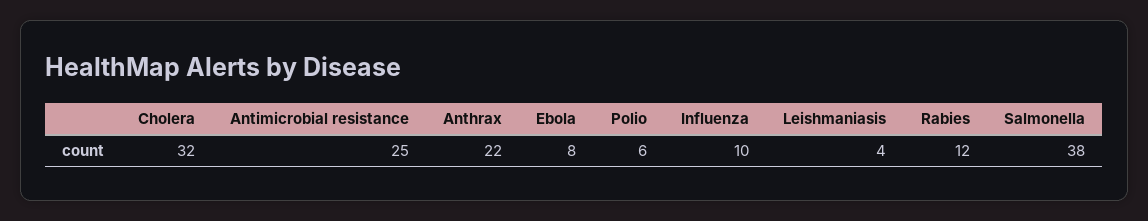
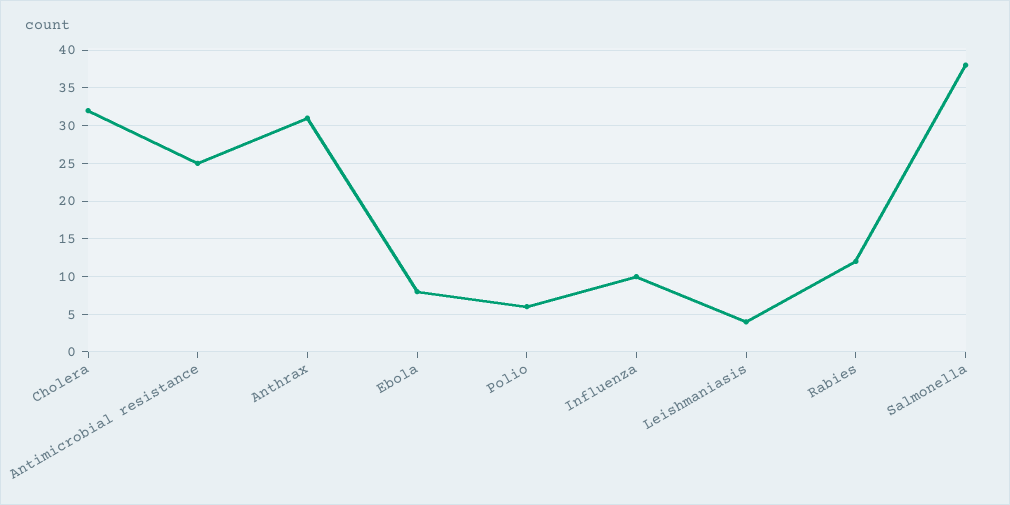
Anthrax: 22 -> 31

